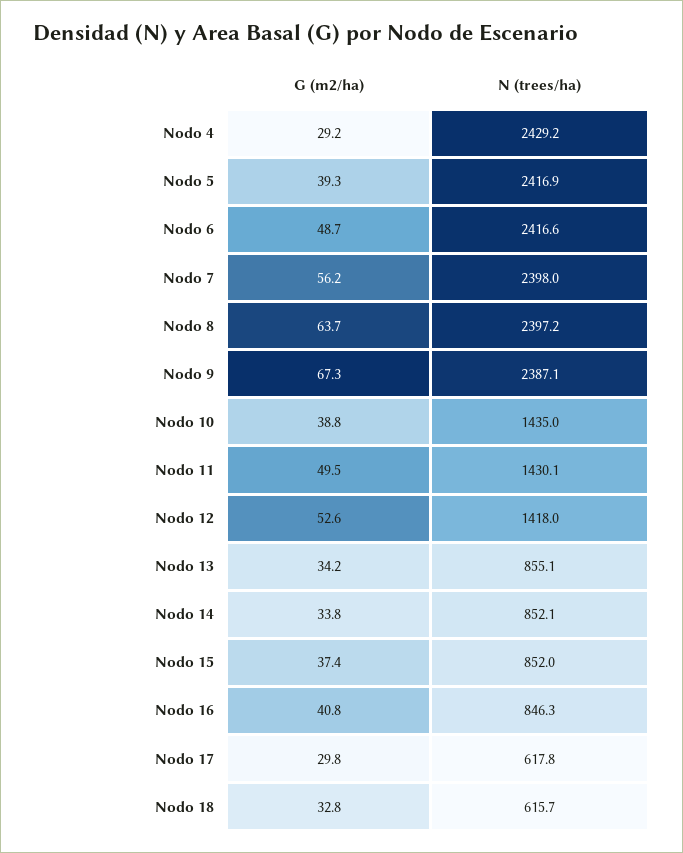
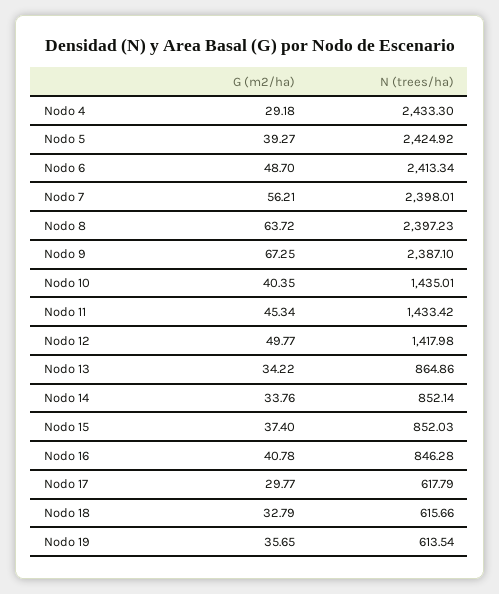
N (trees/ha), Nodo 4: 2429.2 -> 2433.3
N (trees/ha), Nodo 5: 2416.9 -> 2424.92
N (trees/ha), Nodo 6: 2416.6 -> 2413.34
G (m2/ha), Nodo 10: 38.8 -> 40.35
G (m2/ha), Nodo 11: 49.5 -> 45.34
N (trees/ha), Nodo 11: 1430.1 -> 1433.42
G (m2/ha), Nodo 12: 52.6 -> 49.77
N (trees/ha), Nodo 13: 855.1 -> 864.86
G (m2/ha), Nodo 19: none -> 35.65
N (trees/ha), Nodo 19: none -> 613.54

